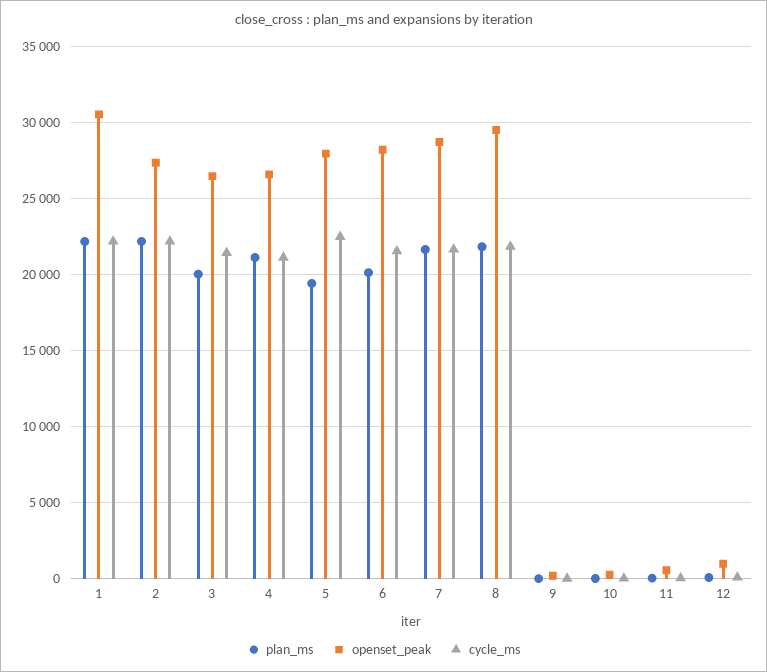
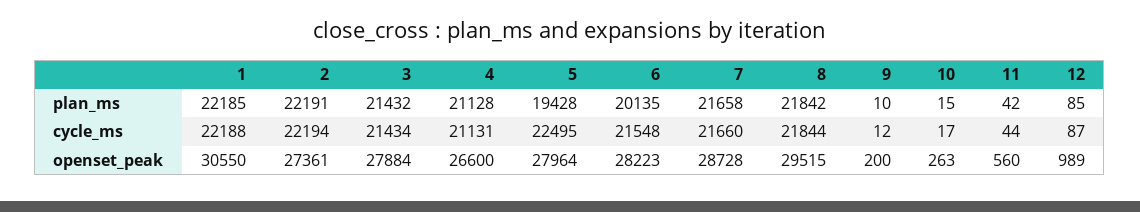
plan_ms, 3: 20000 -> 21432
openset_peak, 3: 26500 -> 27884

